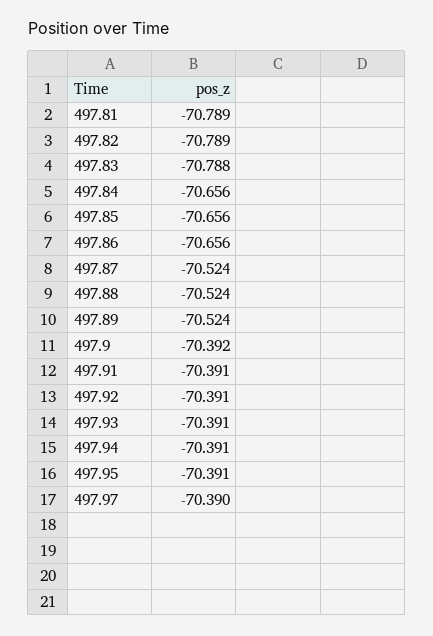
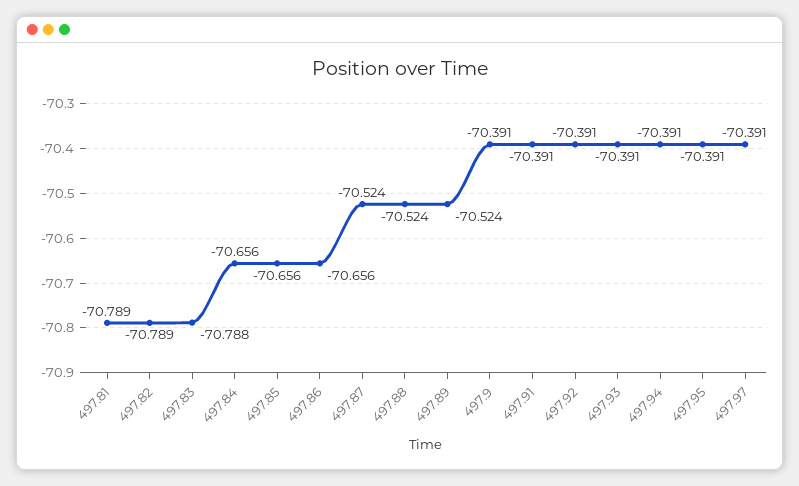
497.9: -70.392 -> -70.391
497.97: -70.39 -> -70.391

